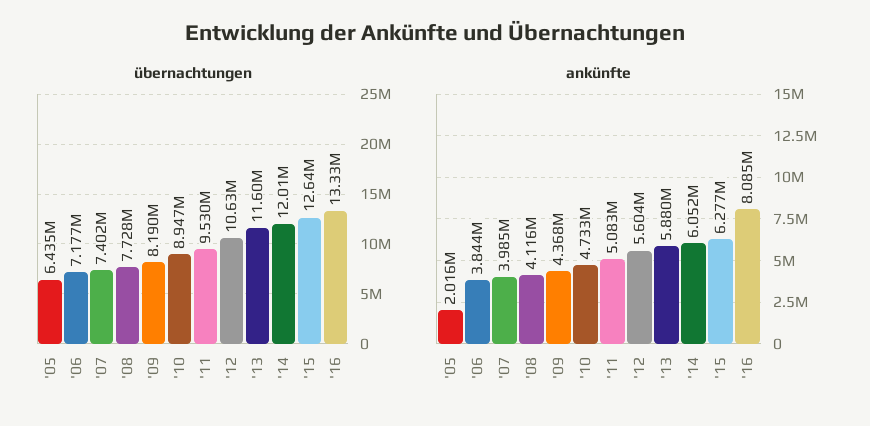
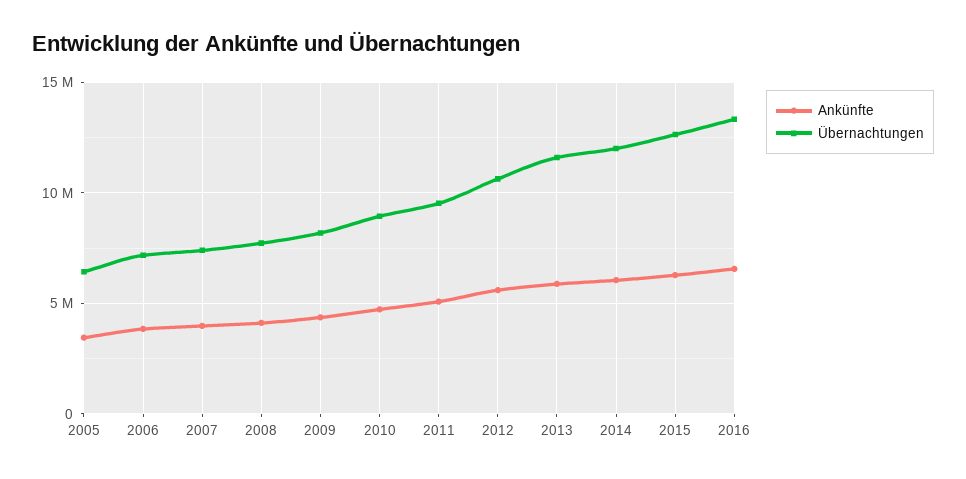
ankünfte, '05: 2016000 -> 3500000
ankünfte, '16: 8085000 -> 6500000

